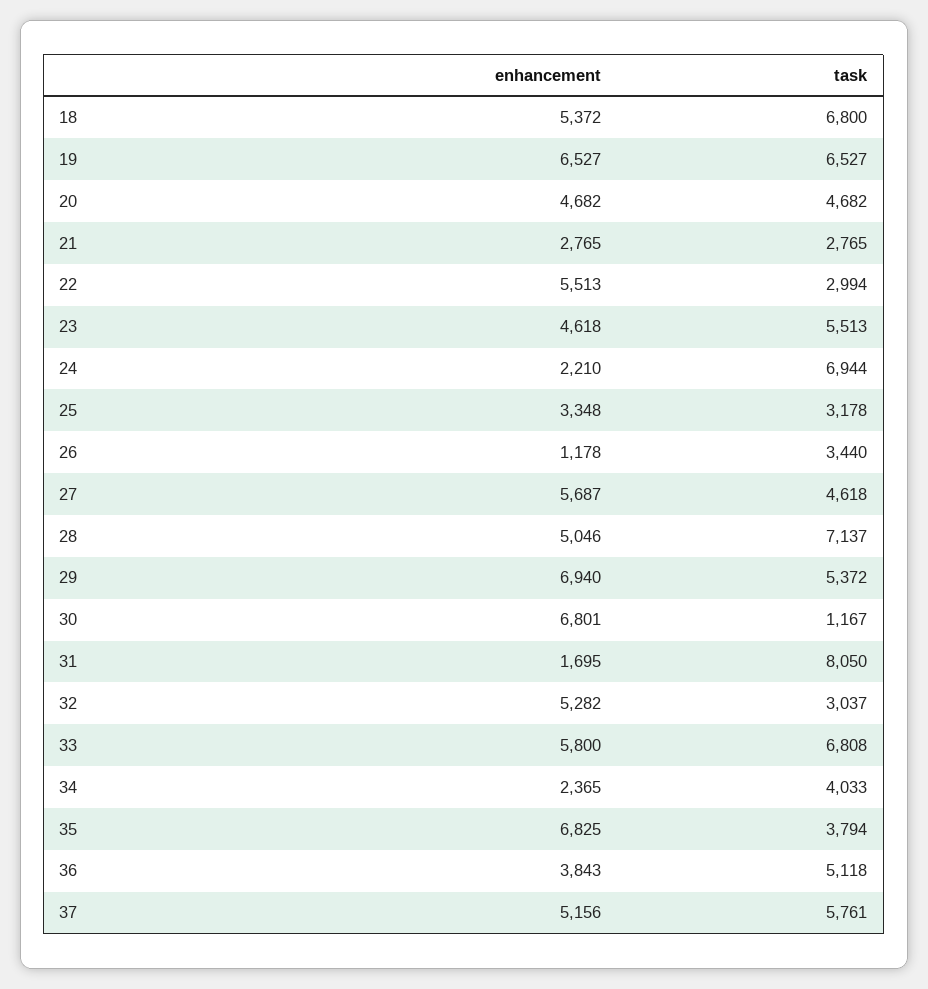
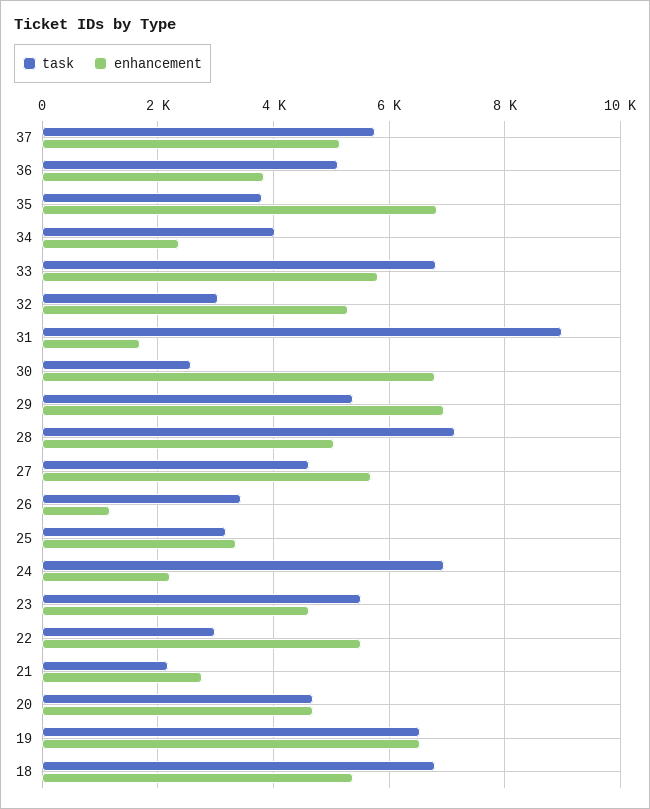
task, 21: 2765 -> 2200
task, 30: 1167 -> 2600
task, 31: 8050 -> 9000

